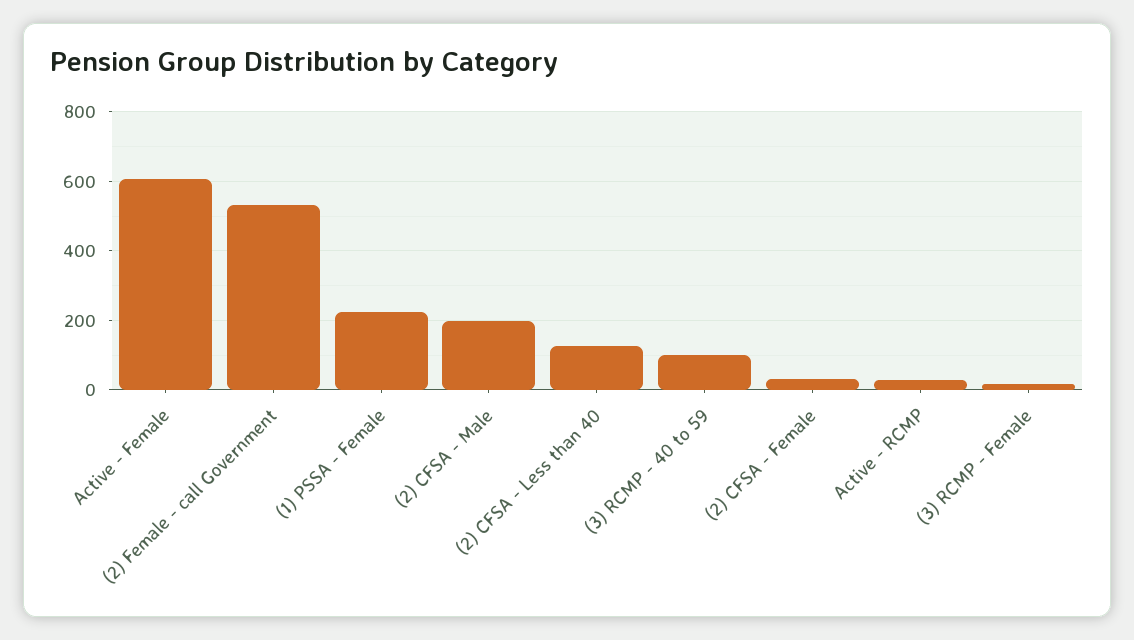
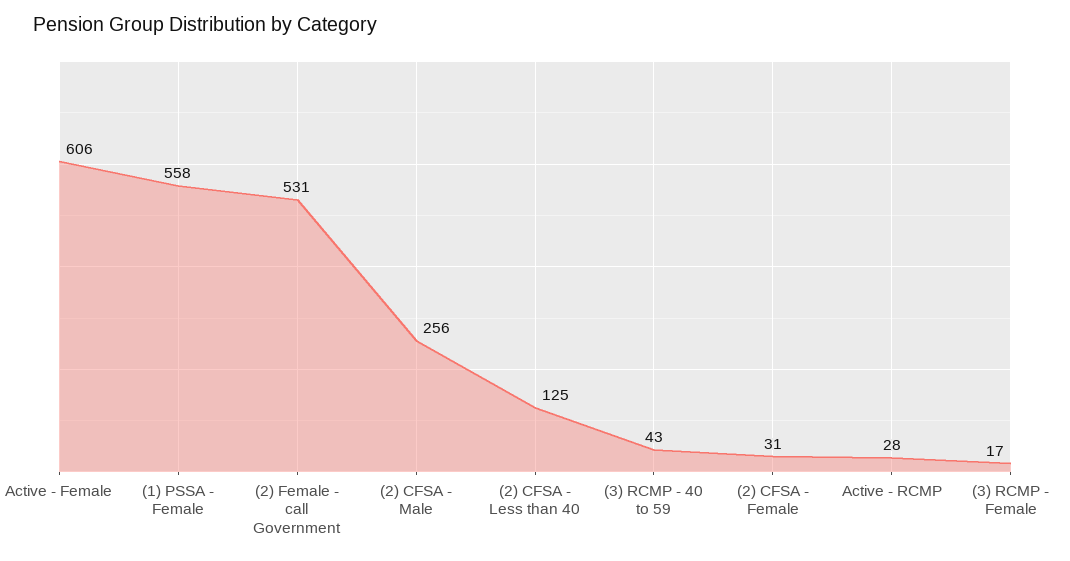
(1) PSSA - Female: 220 -> 558
(2) CFSA - Male: 200 -> 256
(3) RCMP - 40 to 59: 100 -> 43

